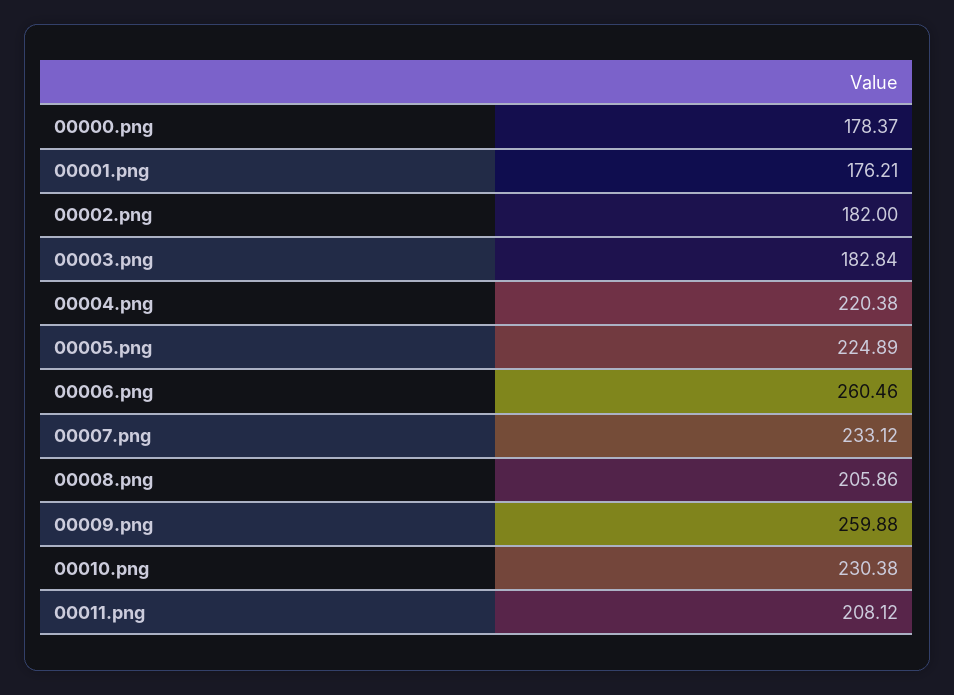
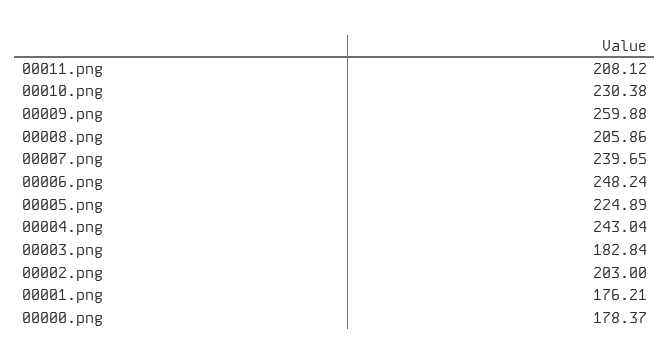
00002.png: 182 -> 203
00004.png: 220.38 -> 243.04
00006.png: 260.46 -> 248.24
00007.png: 233.12 -> 239.65

